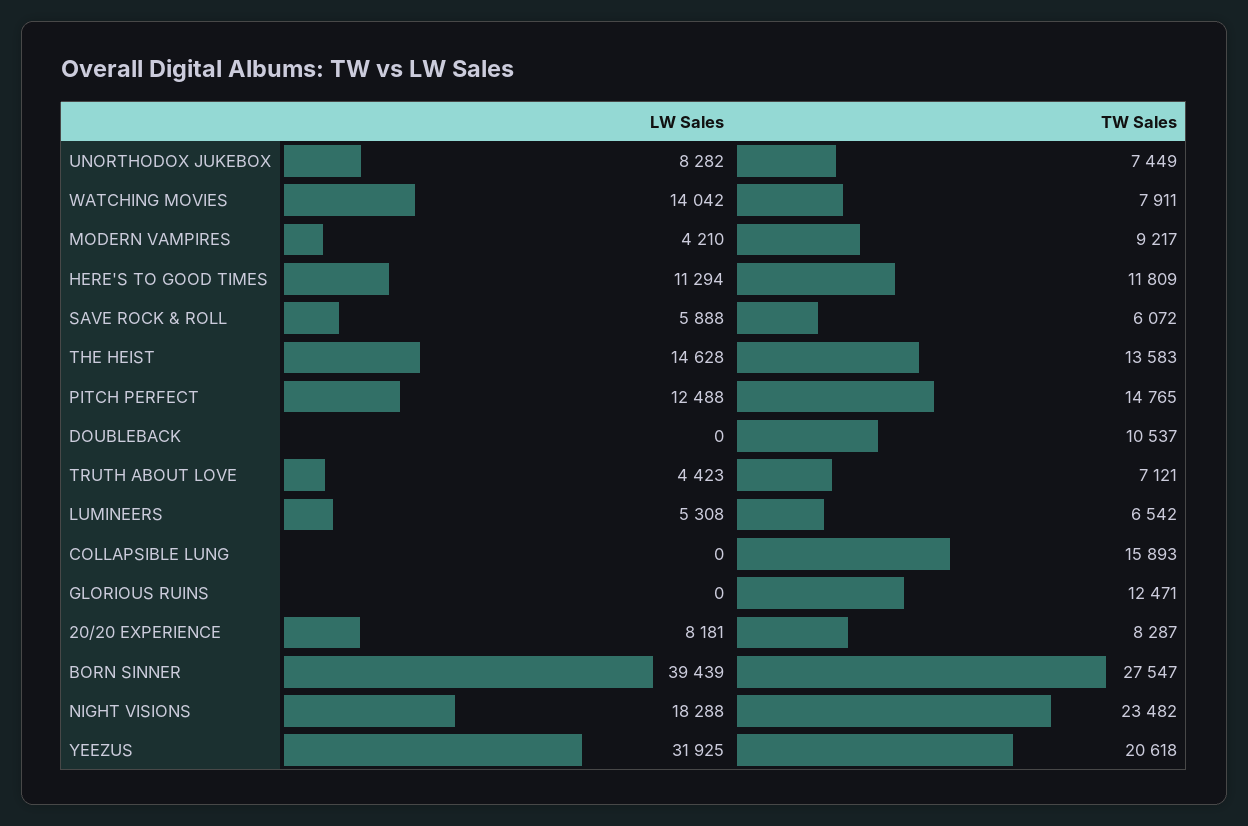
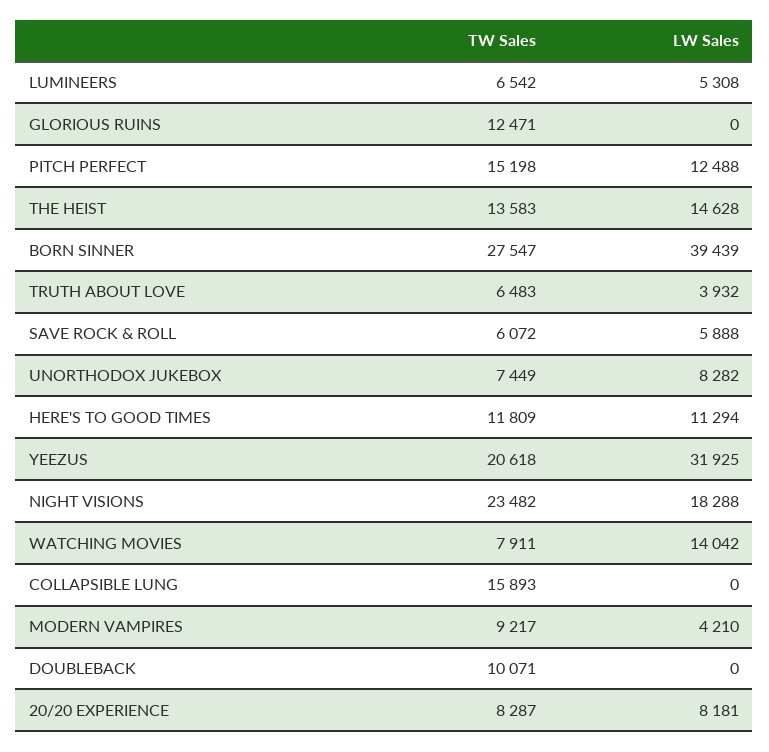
TW Sales, PITCH PERFECT: 14765 -> 15198
TW Sales, DOUBLEBACK: 10537 -> 10071
LW Sales, TRUTH ABOUT LOVE: 4423 -> 3932
TW Sales, TRUTH ABOUT LOVE: 7121 -> 6483

